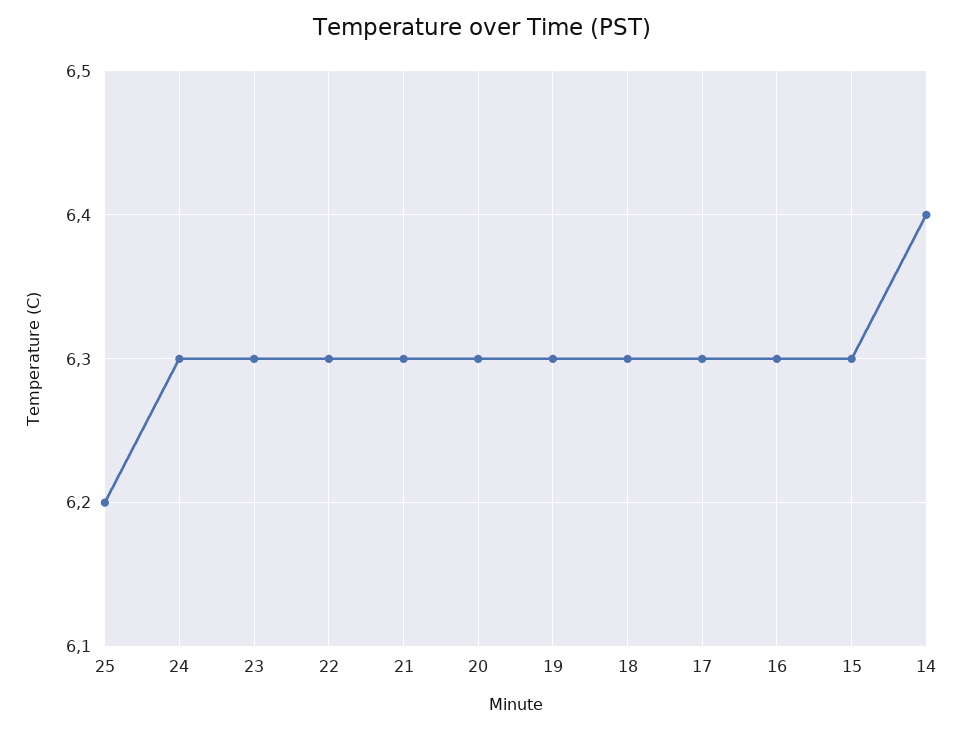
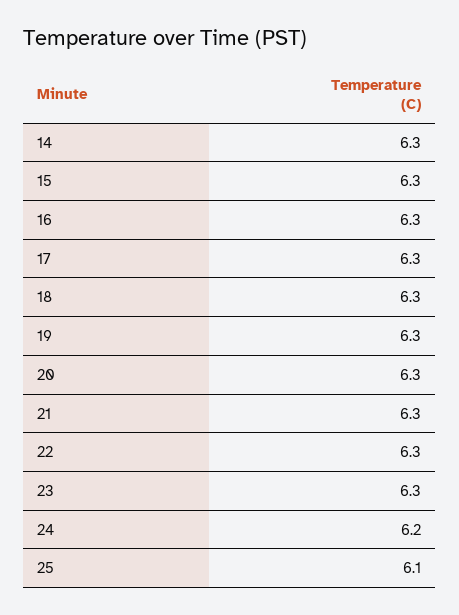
25: 6.2 -> 6.1
24: 6.3 -> 6.2
14: 6.4 -> 6.3

